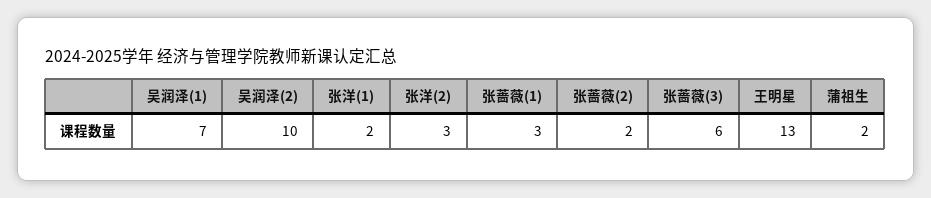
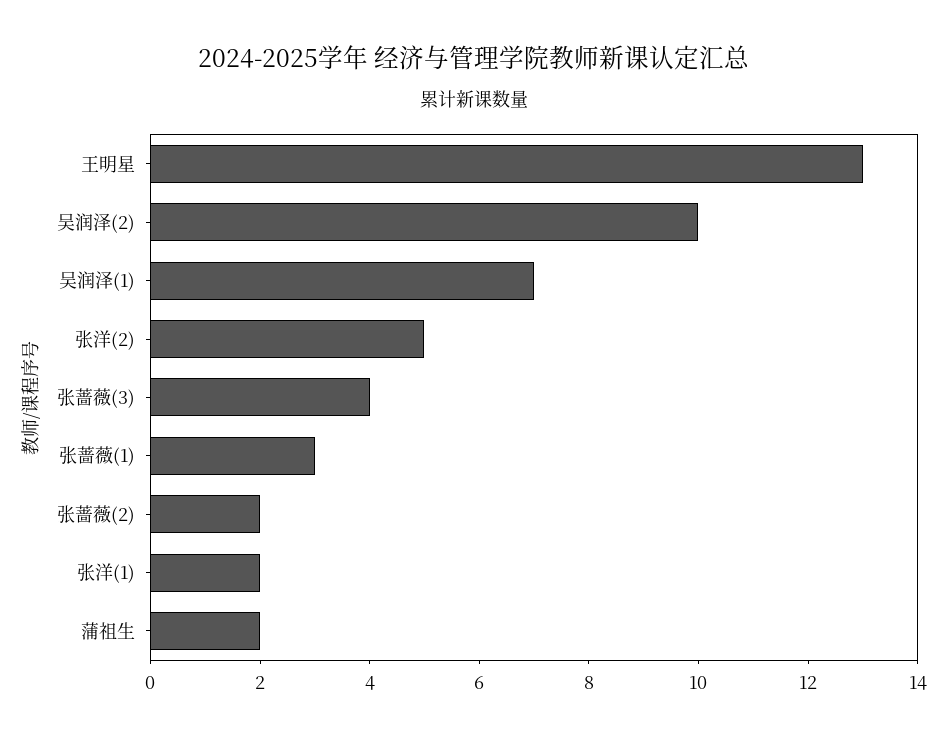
张洋(2): 3 -> 5
张蔷薇(3): 6 -> 4

